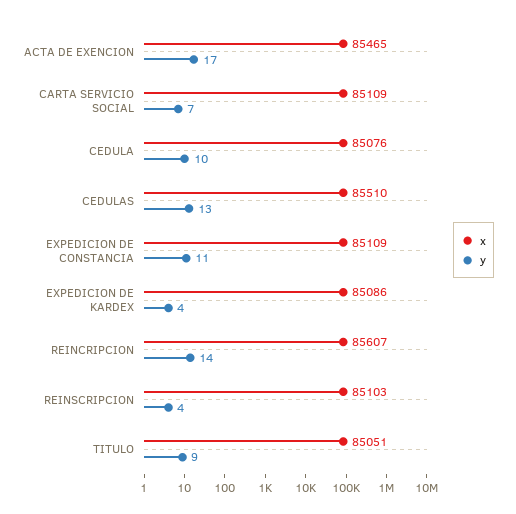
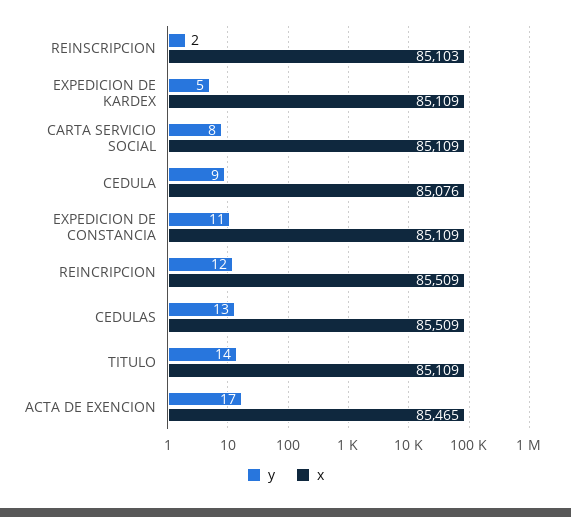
y, CARTA SERVICIO SOCIAL: 7 -> 8
y, CEDULA: 10 -> 9
x, CEDULAS: 85510 -> 85509
x, EXPEDICION DE KARDEX: 85086 -> 85109
y, EXPEDICION DE KARDEX: 4 -> 5
x, REINCRIPCION: 85607 -> 85509
y, REINCRIPCION: 14 -> 12
y, REINSCRIPCION: 4 -> 2
x, TITULO: 85051 -> 85109
y, TITULO: 9 -> 14

